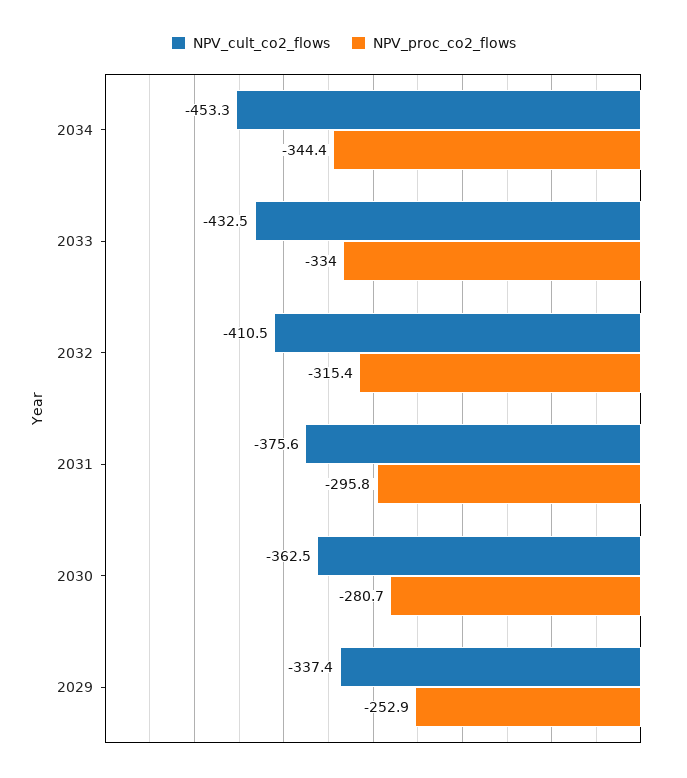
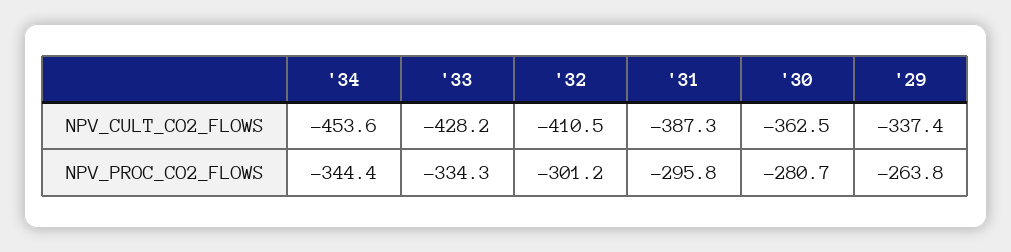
NPV_cult_co2_flows, 2034: -453.3 -> -453.6
NPV_cult_co2_flows, 2033: -432.5 -> -428.2
NPV_proc_co2_flows, 2033: -334 -> -334.3
NPV_proc_co2_flows, 2032: -315.4 -> -301.2
NPV_cult_co2_flows, 2031: -375.6 -> -387.3
NPV_proc_co2_flows, 2029: -252.9 -> -263.8

